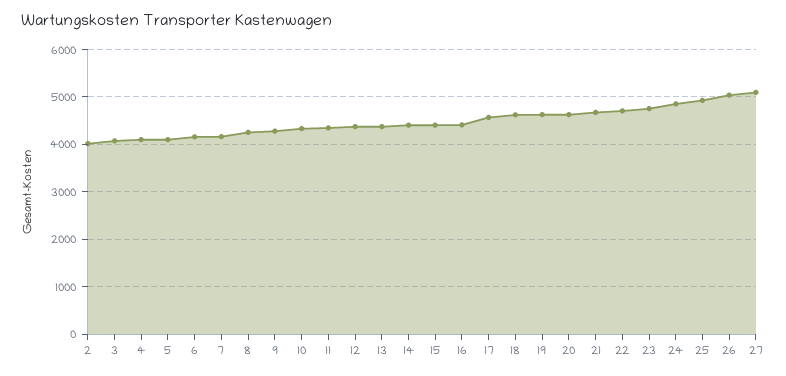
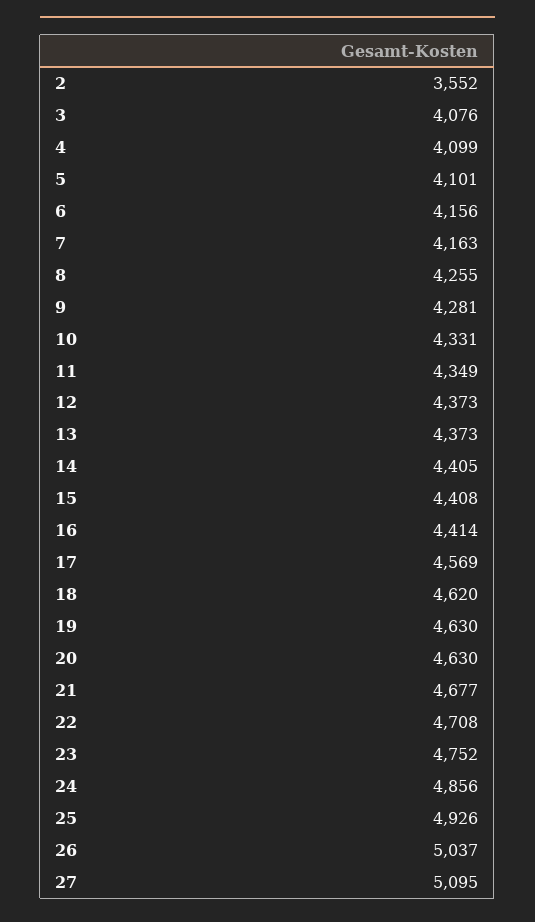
2: 4000 -> 3552

